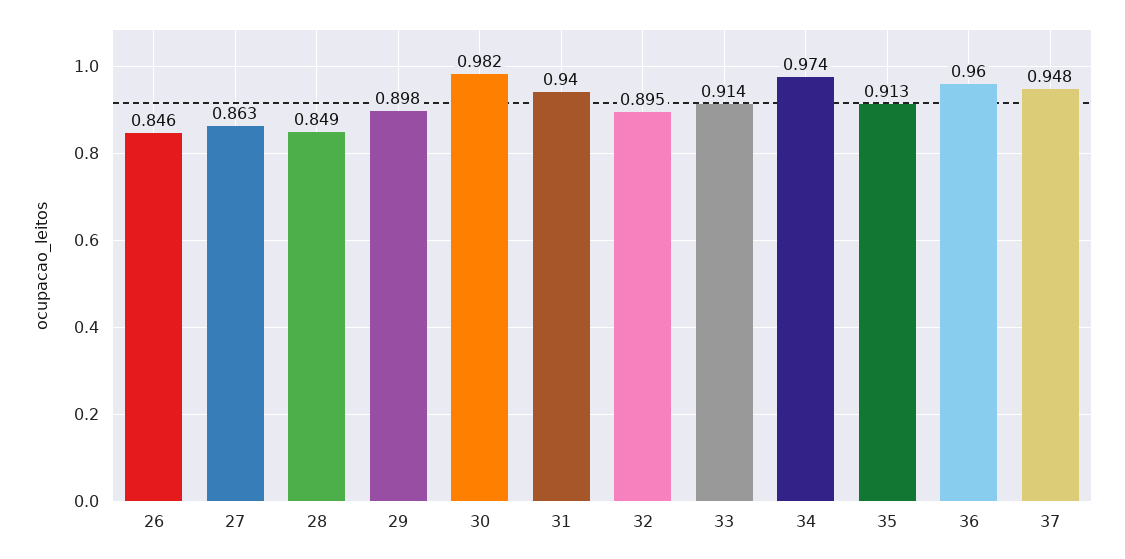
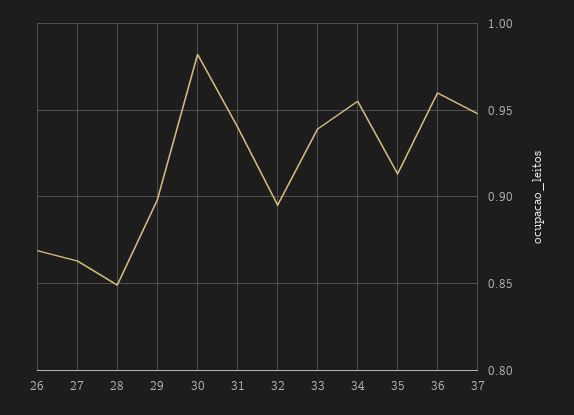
26: 0.846 -> 0.87
33: 0.914 -> 0.94
34: 0.974 -> 0.955

